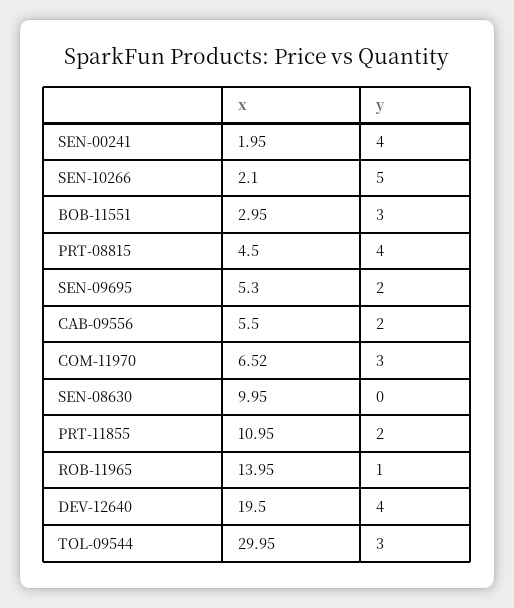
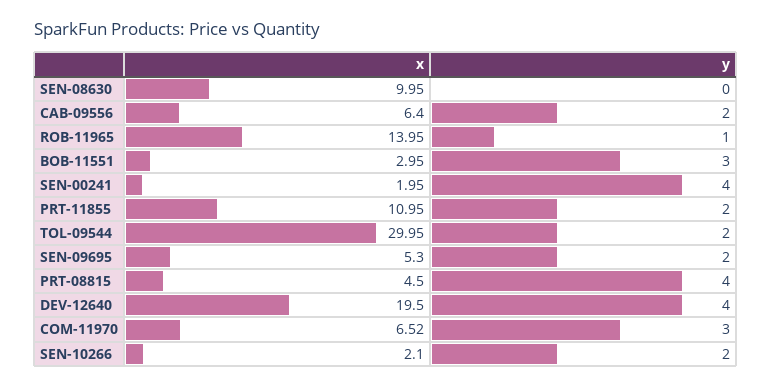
y, SEN-10266: 5 -> 2
x, CAB-09556: 5.5 -> 6.4
y, TOL-09544: 3 -> 2

